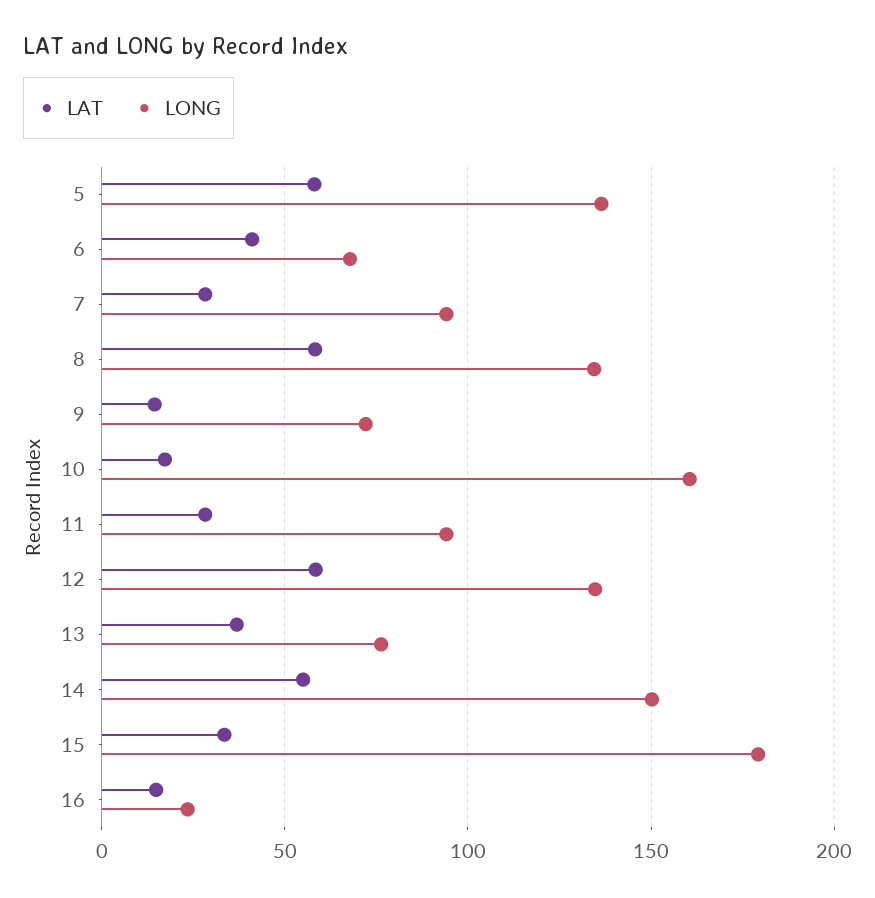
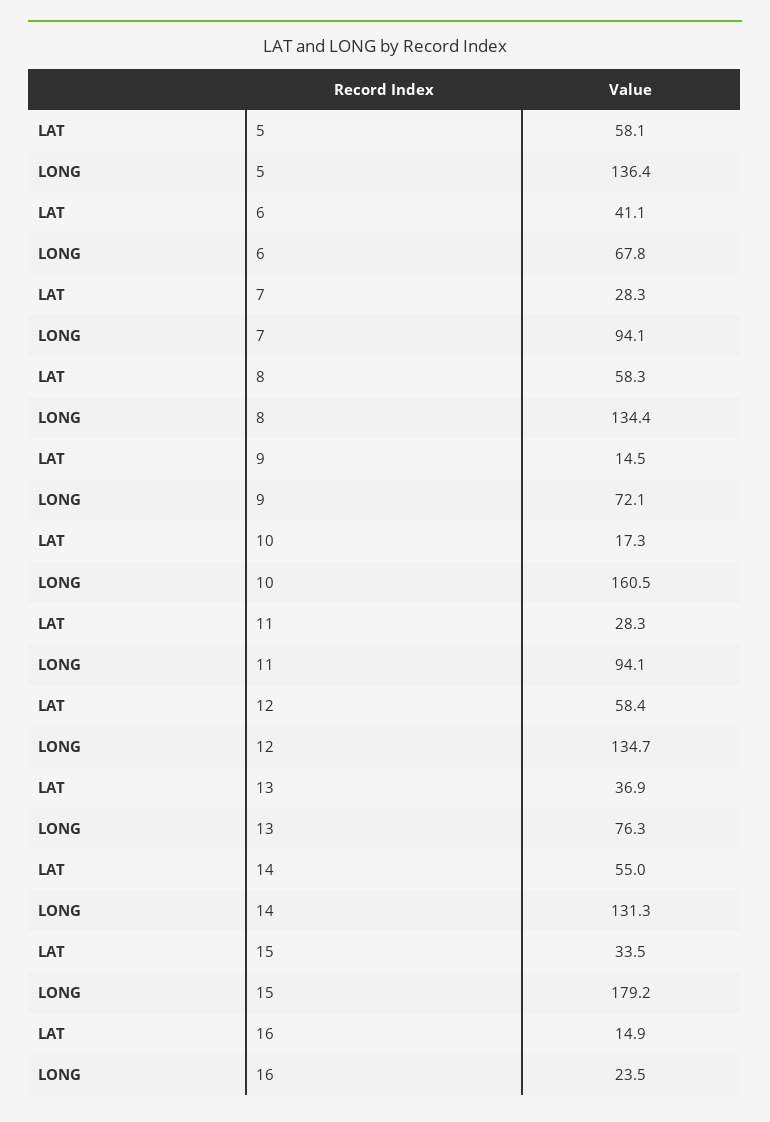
LONG, 14: 150 -> 131.3

